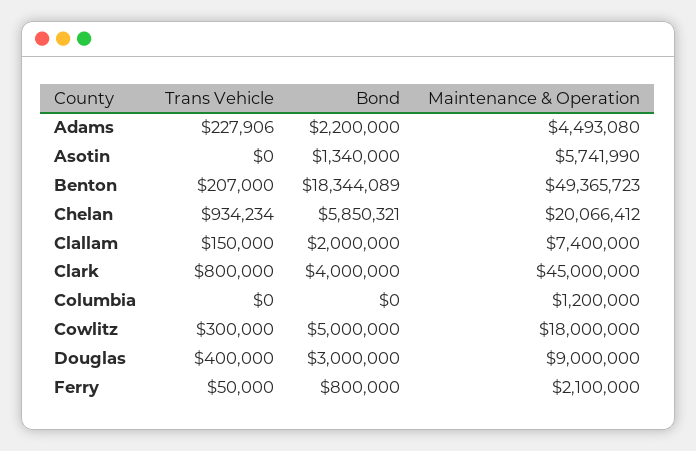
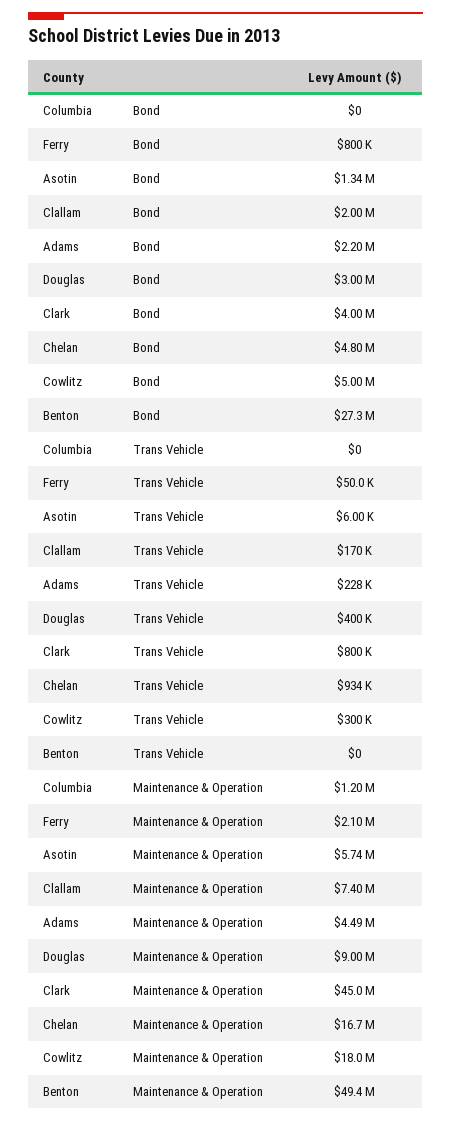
Trans Vehicle, Asotin: 0 -> 6000
Trans Vehicle, Benton: 207000 -> 0
Bond, Benton: 18344089 -> 27300000
Bond, Chelan: 5850321 -> 4800000
Maintenance & Operation, Chelan: 20066412 -> 16700000
Trans Vehicle, Clallam: 150000 -> 170000

